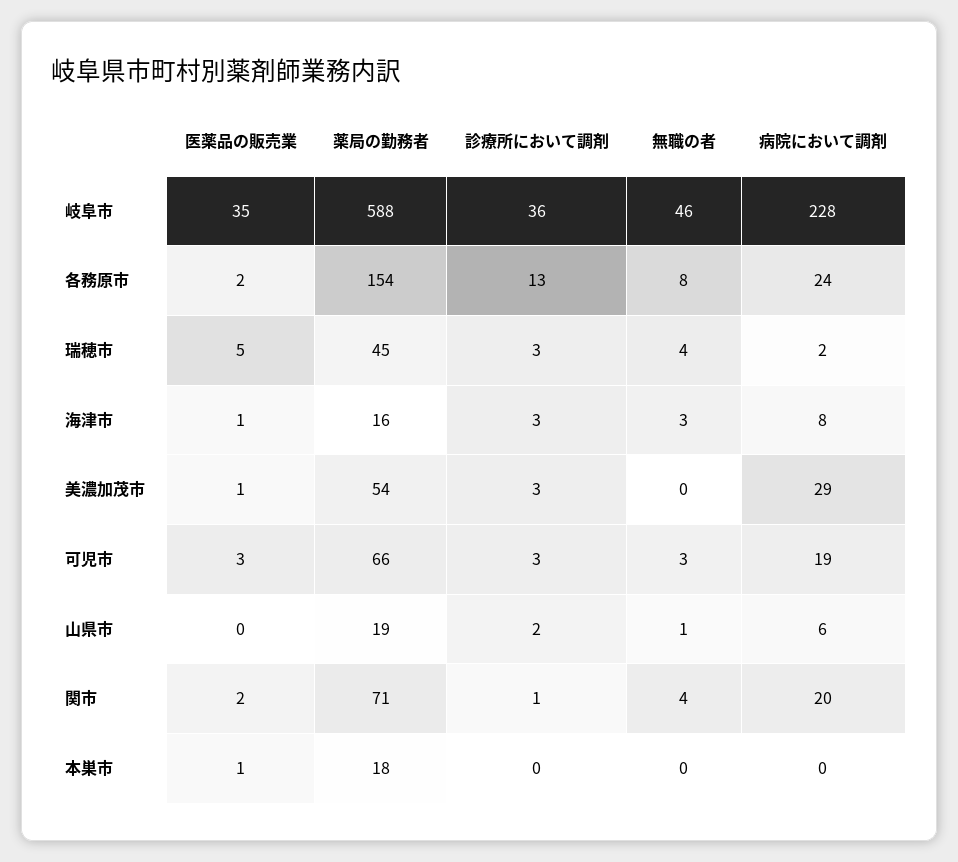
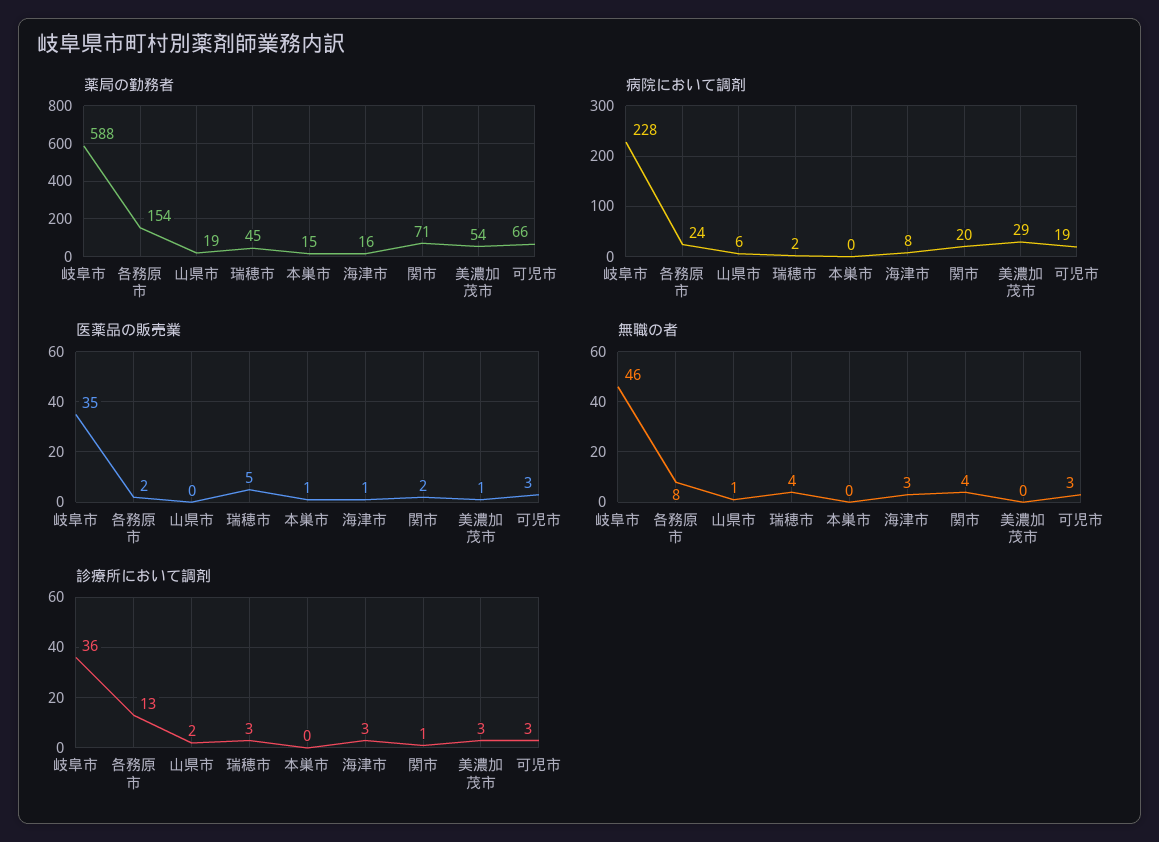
薬局の勤務者, 本巣市: 18 -> 15

